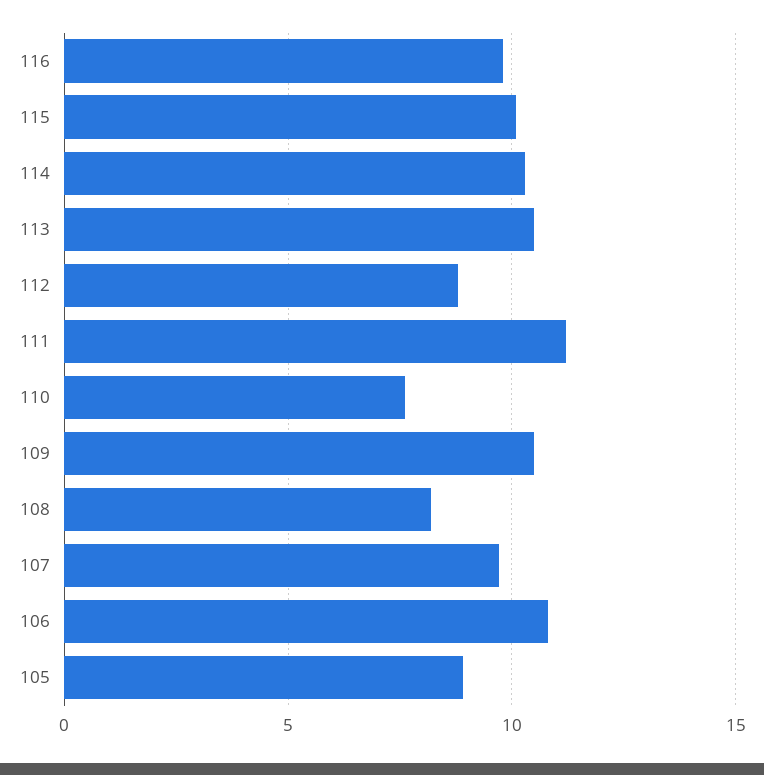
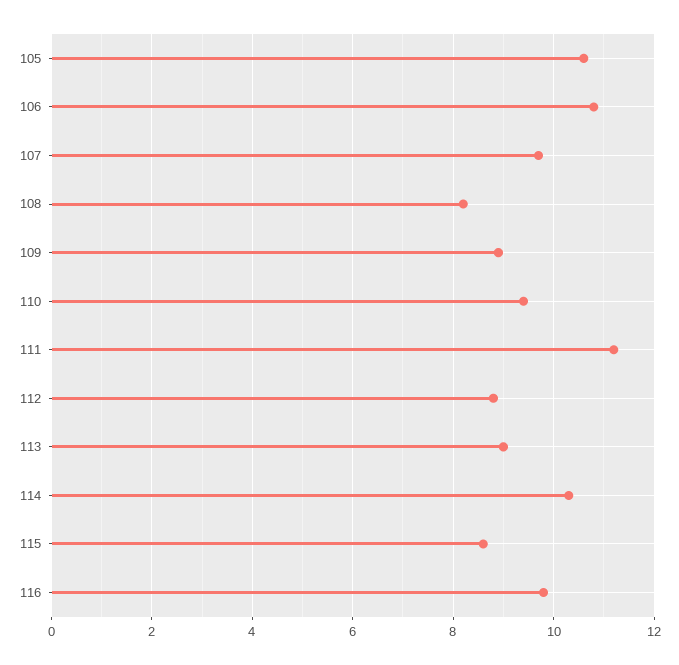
115: 10 -> 8.5
113: 10.5 -> 9
110: 7.5 -> 9.5
109: 10.5 -> 9
105: 9 -> 10.5

